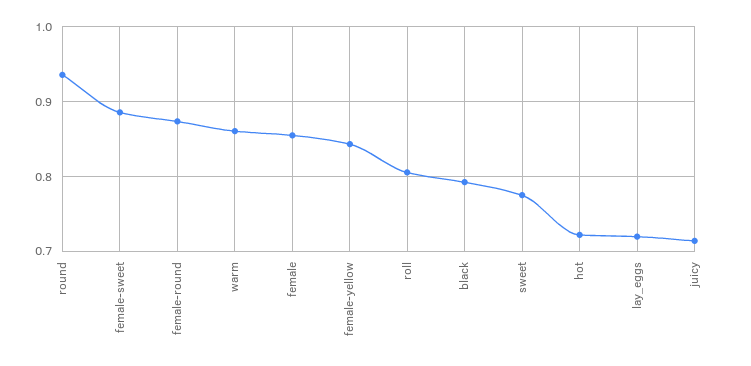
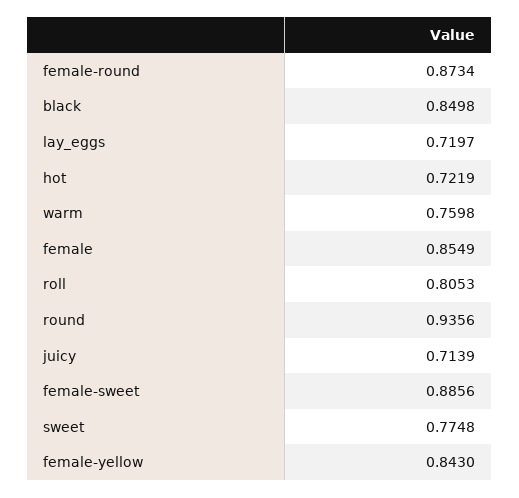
warm: 0.86 -> 0.7598
black: 0.79 -> 0.8498

